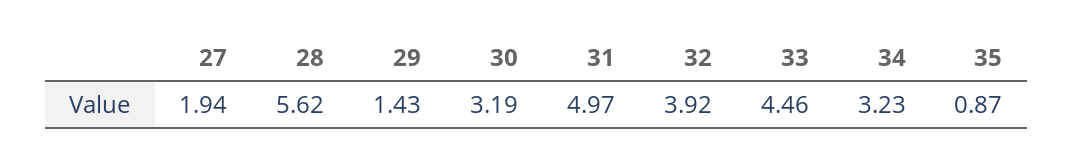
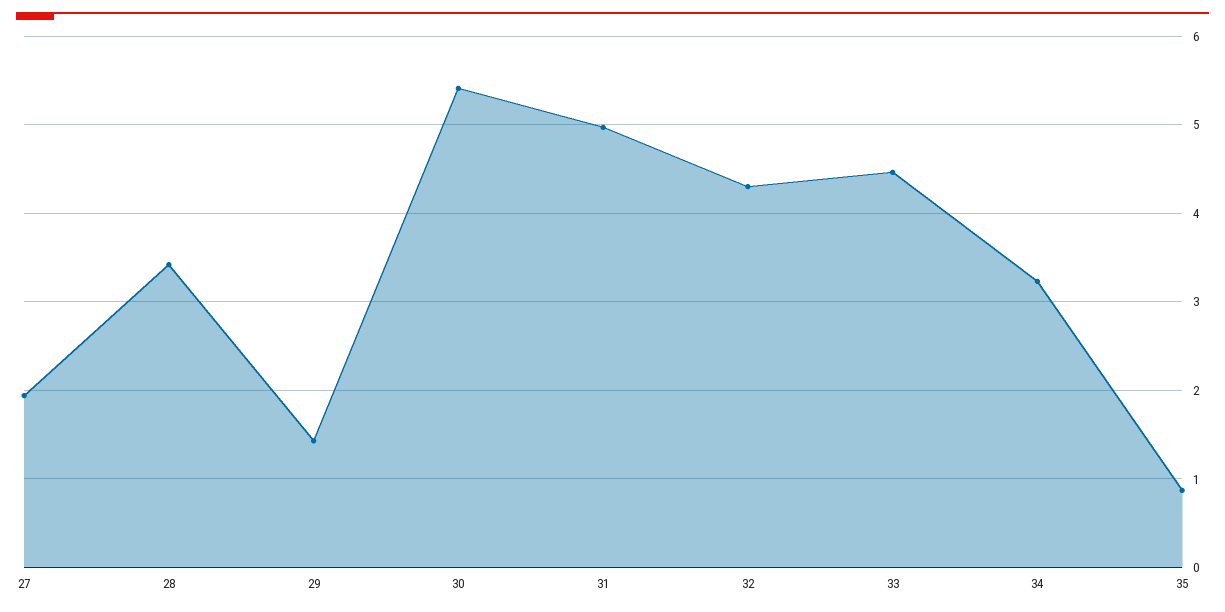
28: 5.62 -> 3.4
30: 3.19 -> 5.4
32: 3.92 -> 4.3

